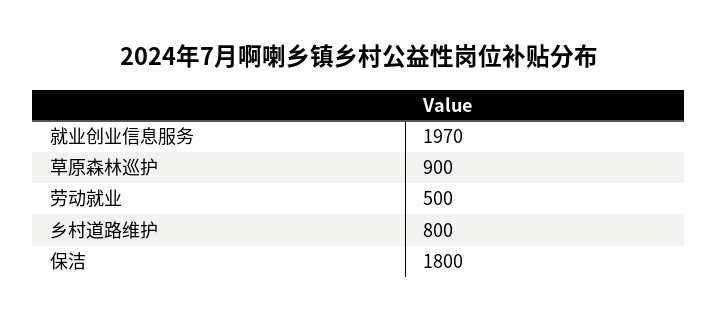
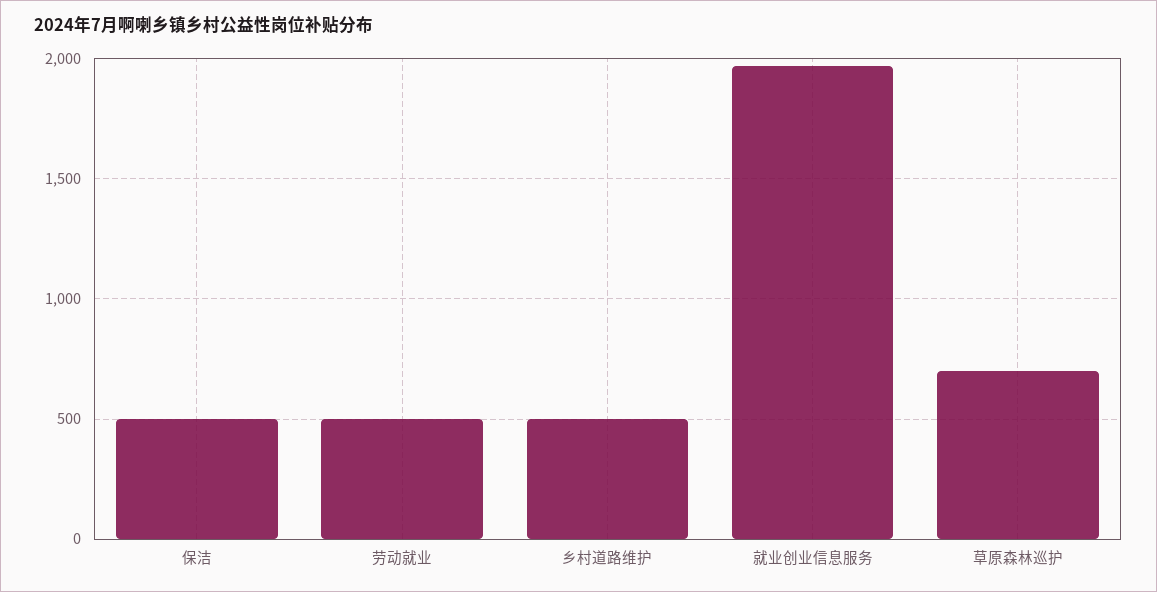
草原森林巡护: 900 -> 700
乡村道路维护: 800 -> 500
保洁: 1800 -> 500

